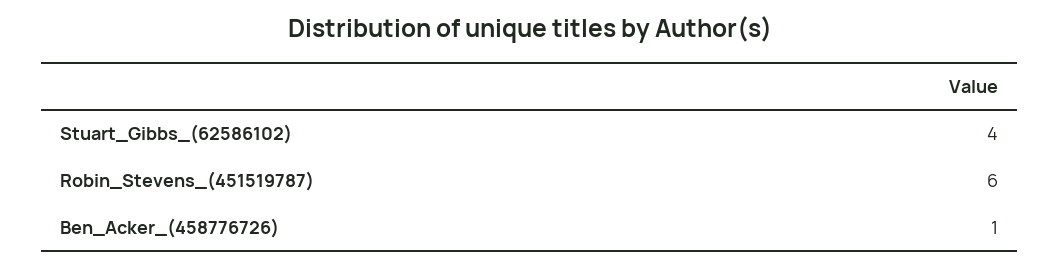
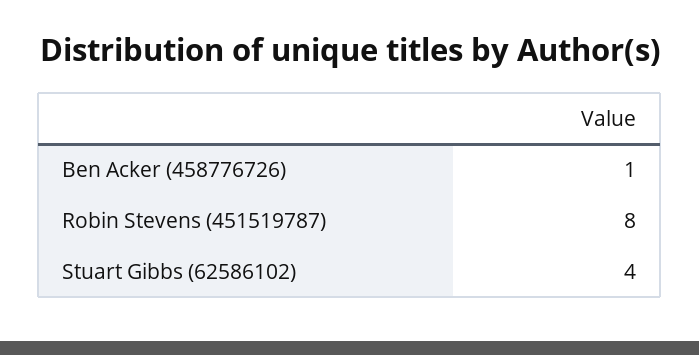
Robin_Stevens_(451519787): 6 -> 8

